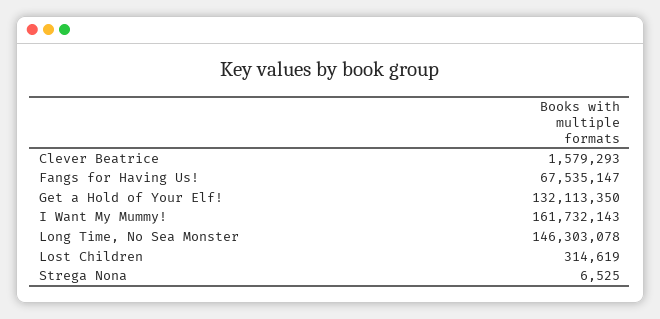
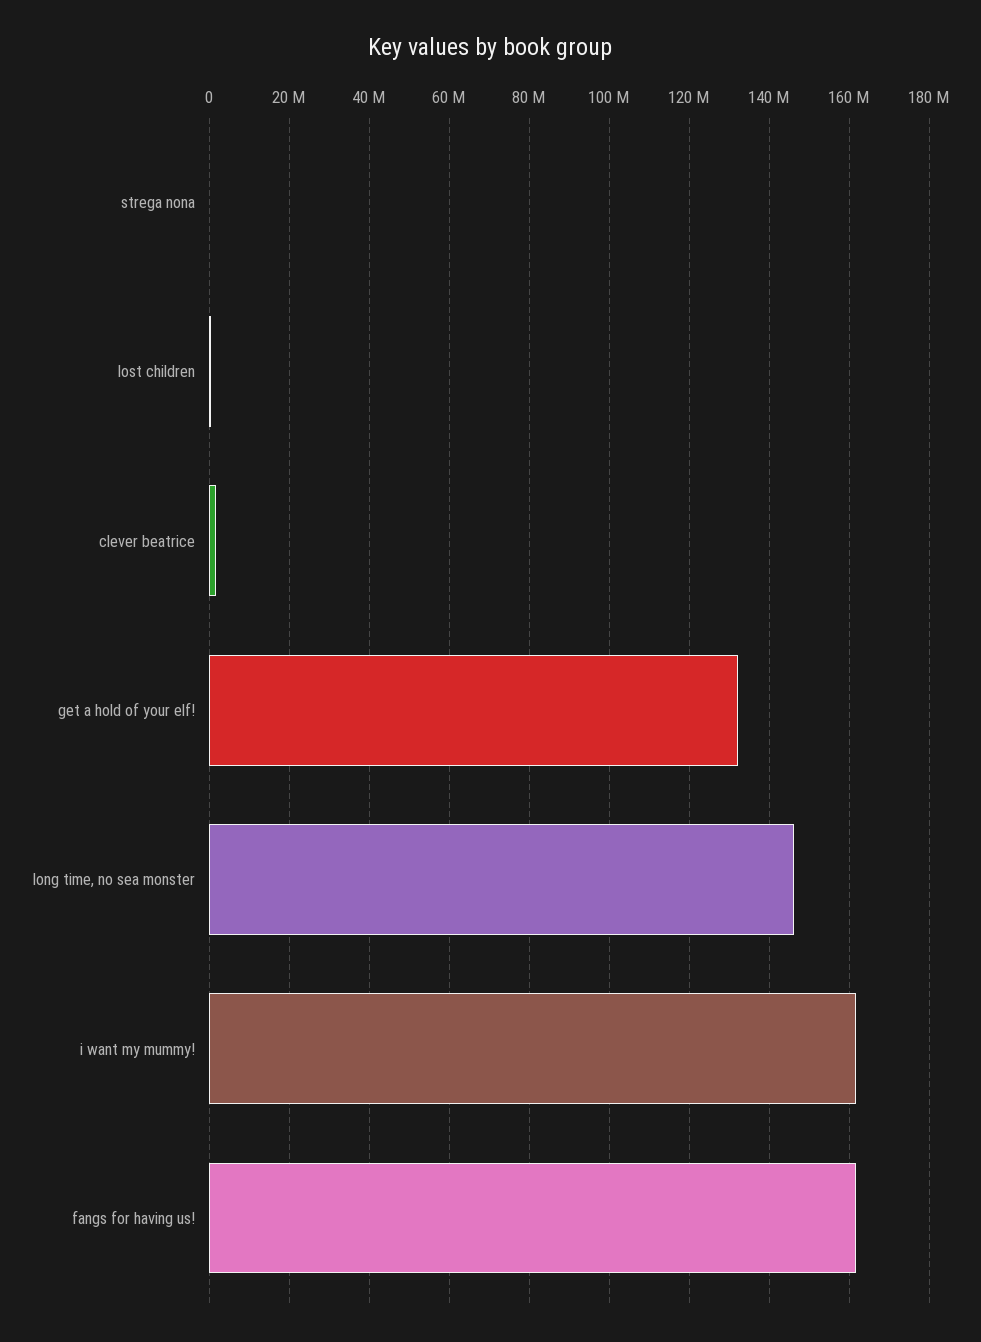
Fangs for Having Us!: 67535147 -> 162000000

